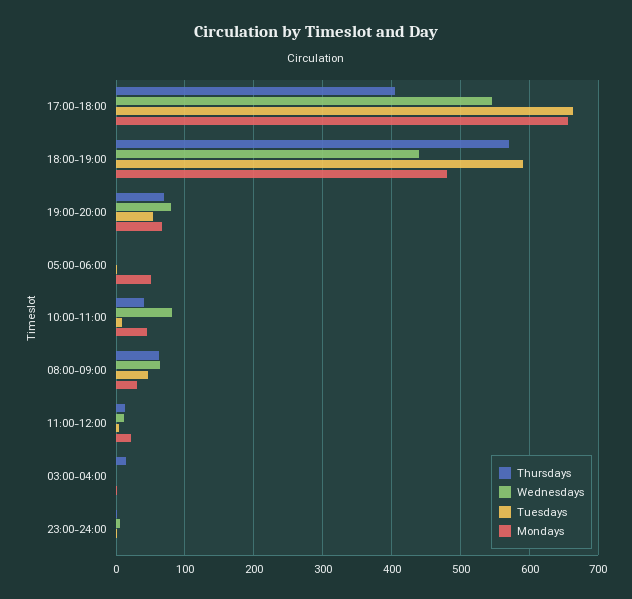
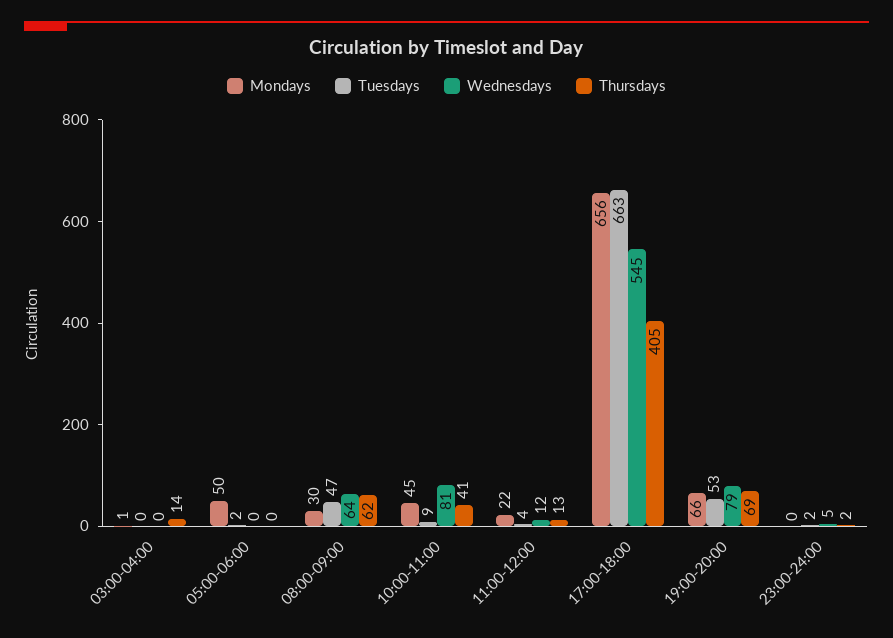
Thursdays, 18:00-19:00: 570 -> none
Wednesdays, 18:00-19:00: 440 -> none
Tuesdays, 18:00-19:00: 590 -> none
Mondays, 18:00-19:00: 480 -> none

